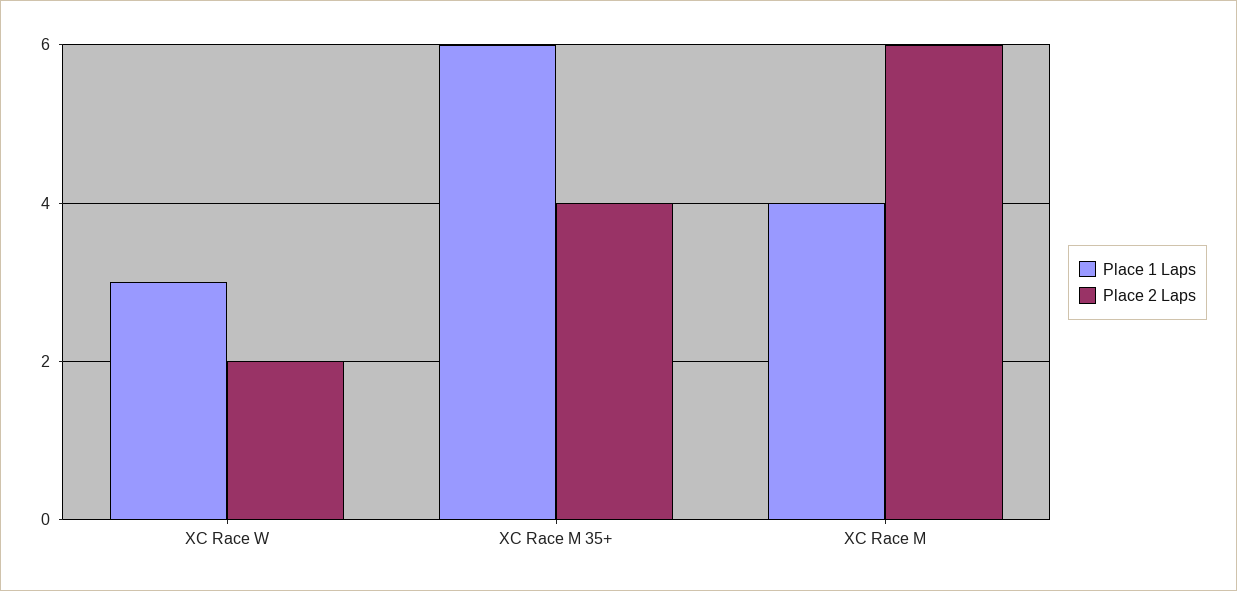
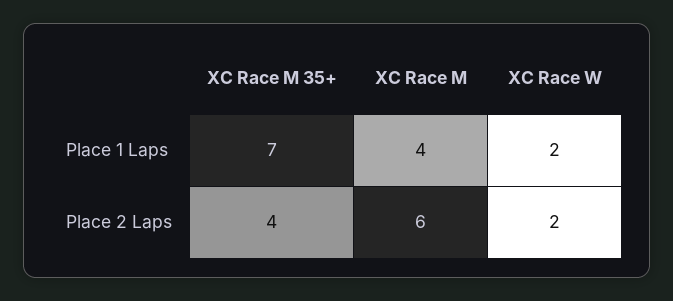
Place 1 Laps, XC Race W: 3 -> 2
Place 1 Laps, XC Race M 35+: 6 -> 7

